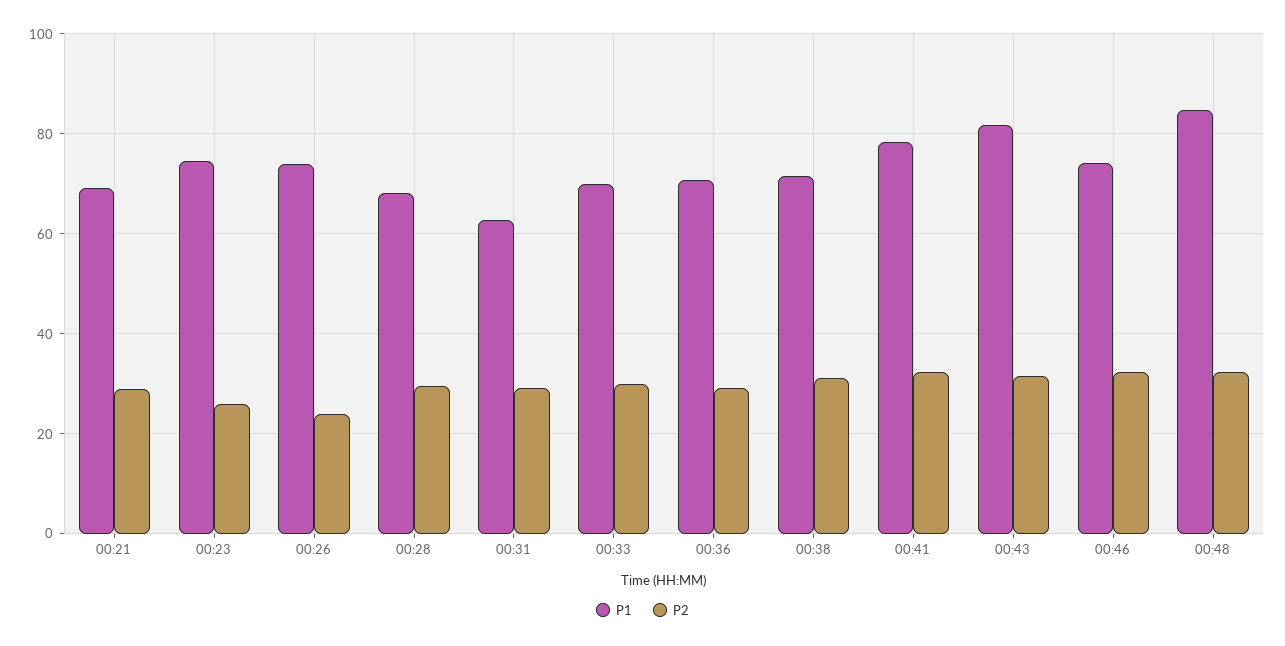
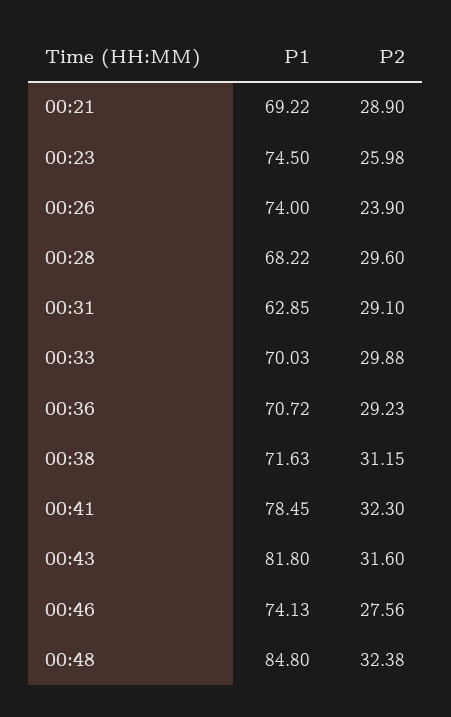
P2, 00:46: 32 -> 27.56

